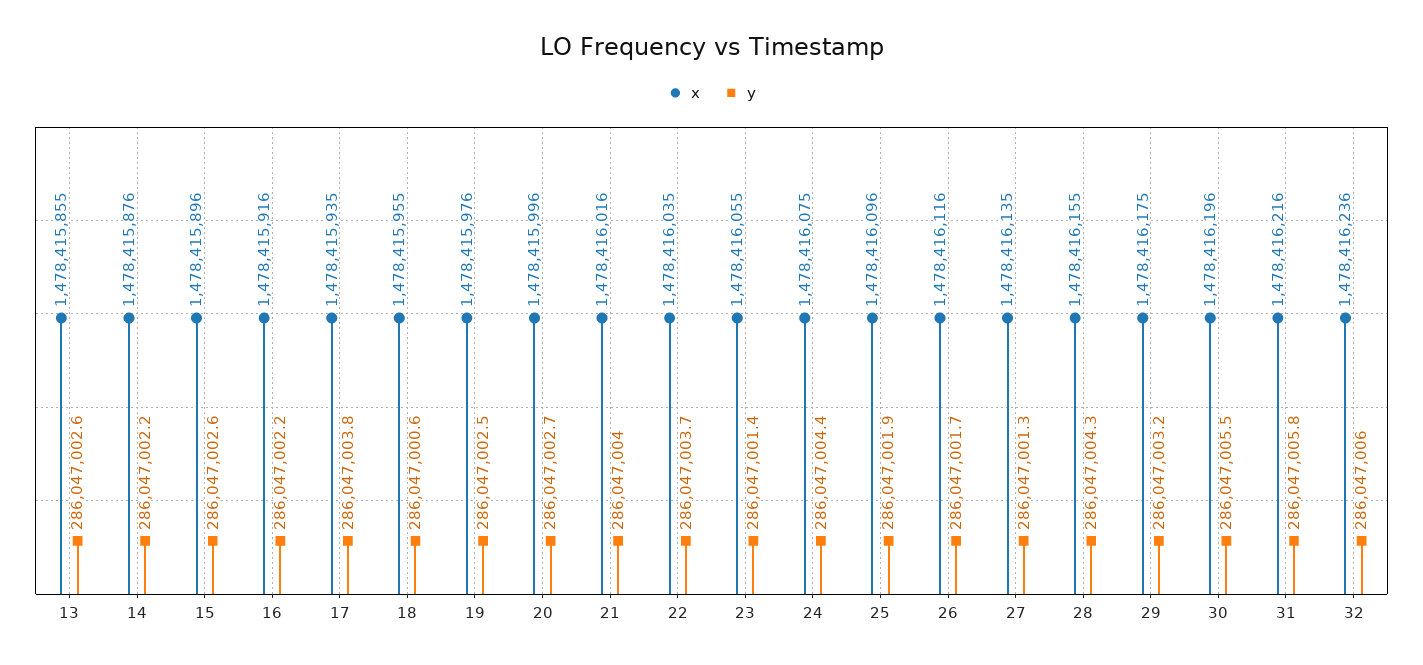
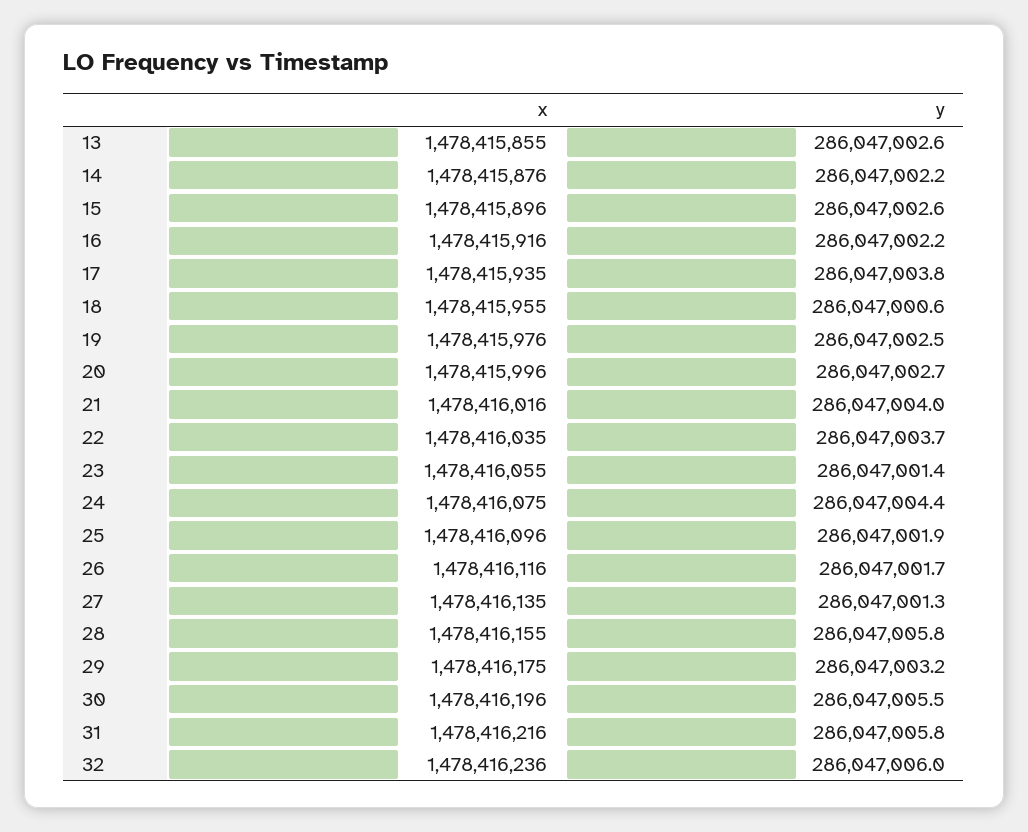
y, 28: 286047004.3 -> 286047005.8

